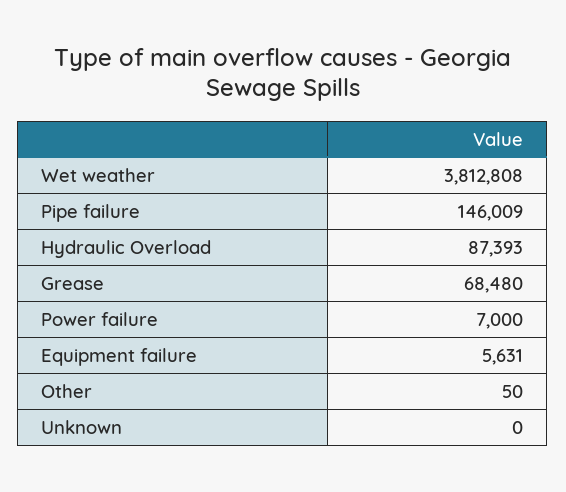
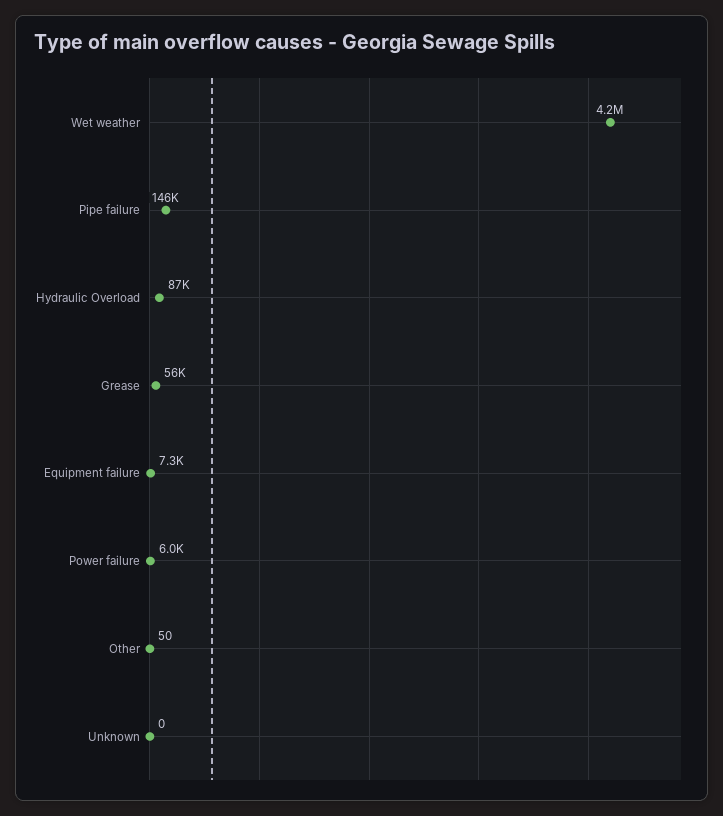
Wet weather: 3812808 -> 4200000
Grease: 68480 -> 56000
Power failure: 7000 -> 6000
Equipment failure: 5631 -> 7300

